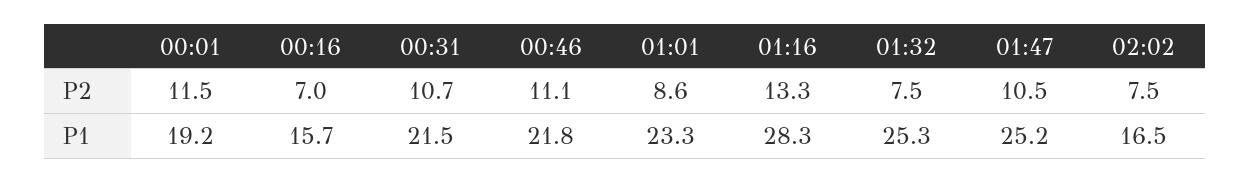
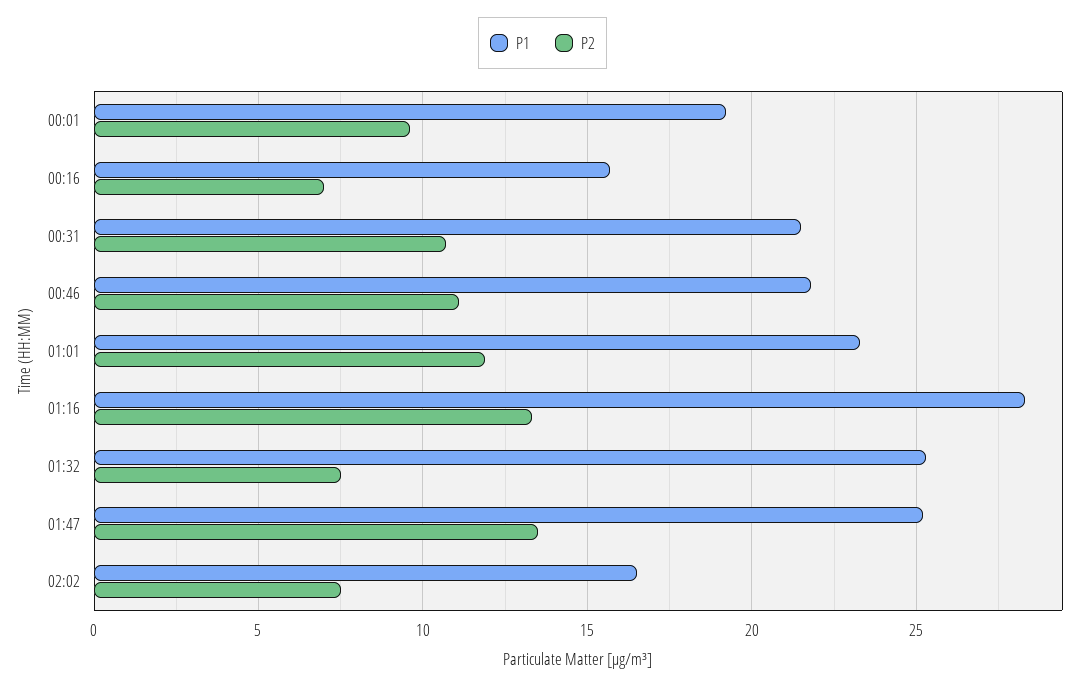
P2, 00:01: 11.5 -> 9.5
P2, 01:01: 8.6 -> 12
P2, 01:47: 10.5 -> 13.5

